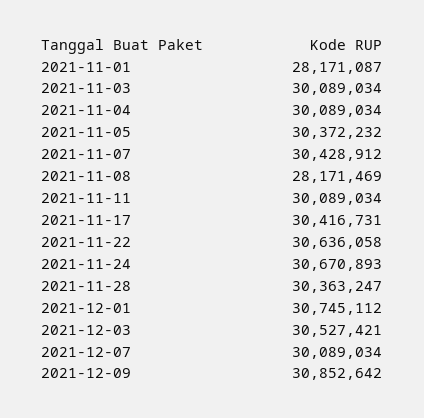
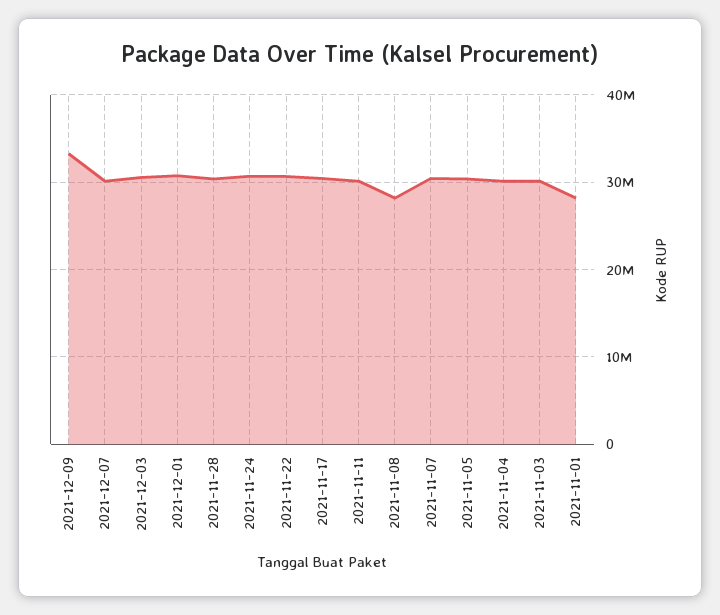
2021-12-09: 30852642 -> 33000000

